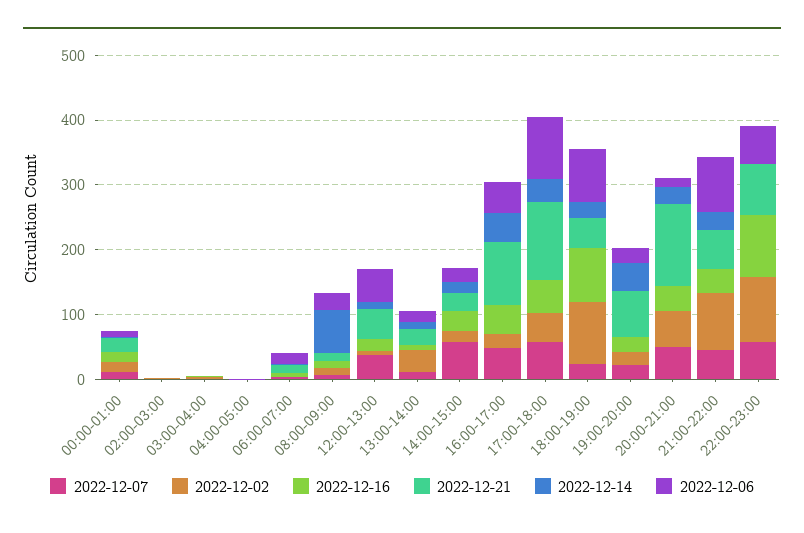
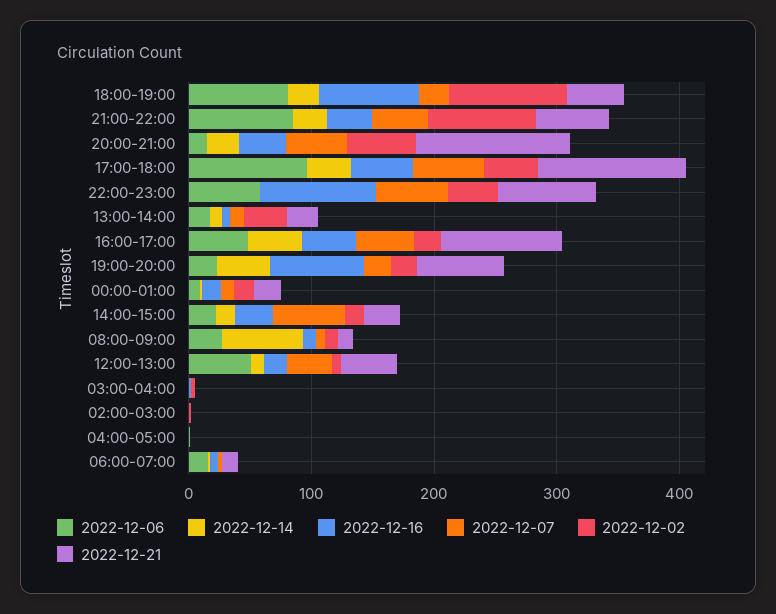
2022-12-16, 19:00-20:00: 20 -> 80
2022-12-02, 22:00-23:00: 100 -> 40

